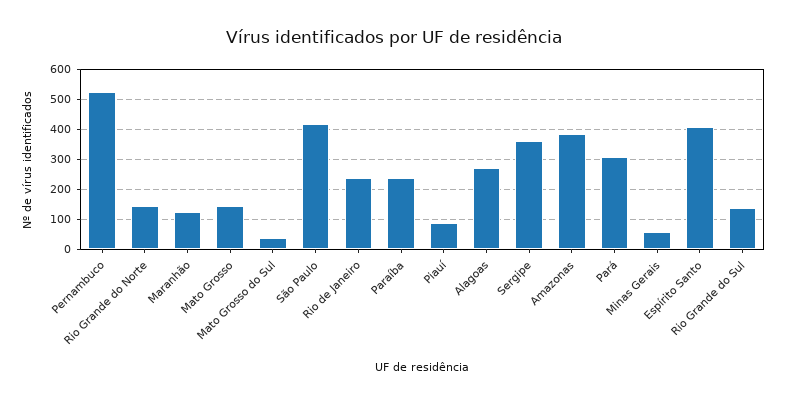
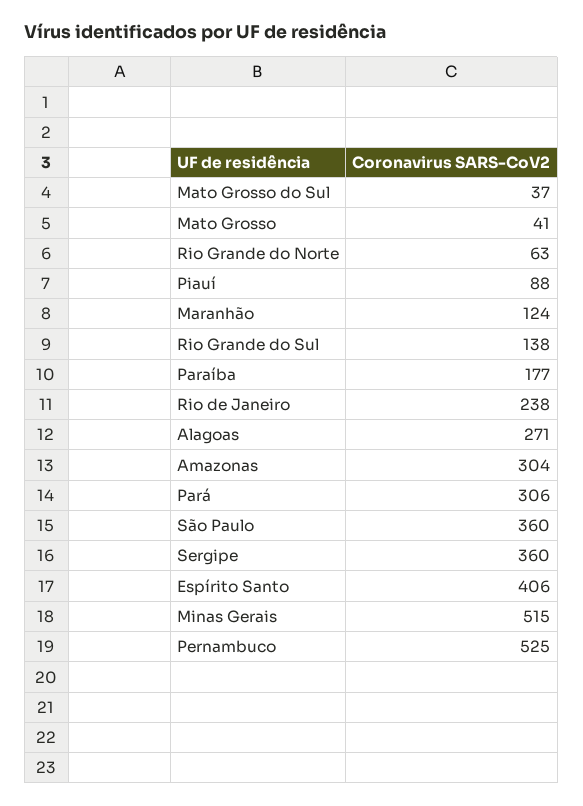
Rio Grande do Norte: 140 -> 63
Mato Grosso: 140 -> 41
São Paulo: 420 -> 360
Paraíba: 240 -> 177
Amazonas: 380 -> 304
Minas Gerais: 60 -> 515

